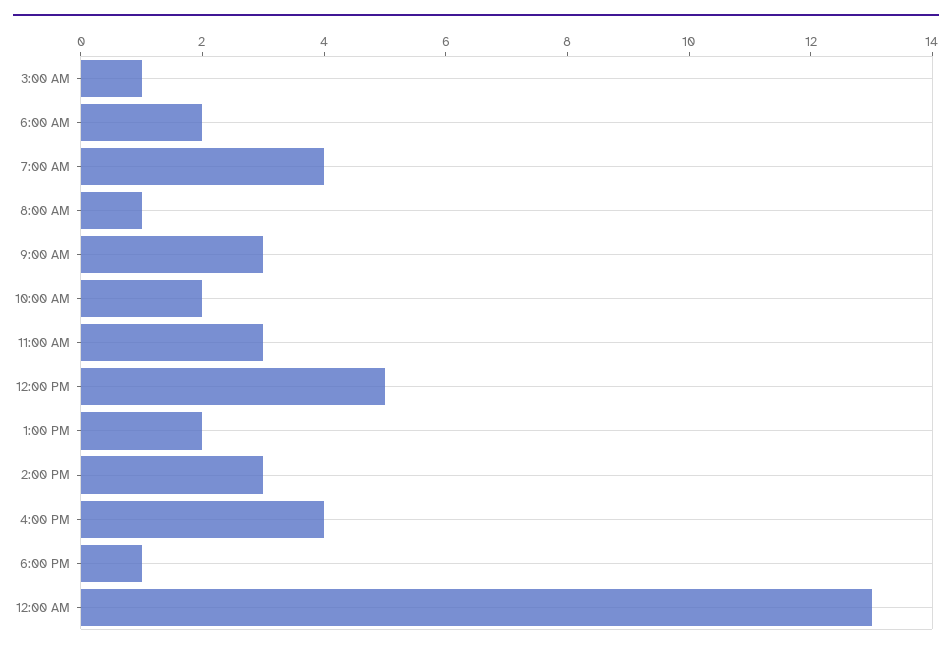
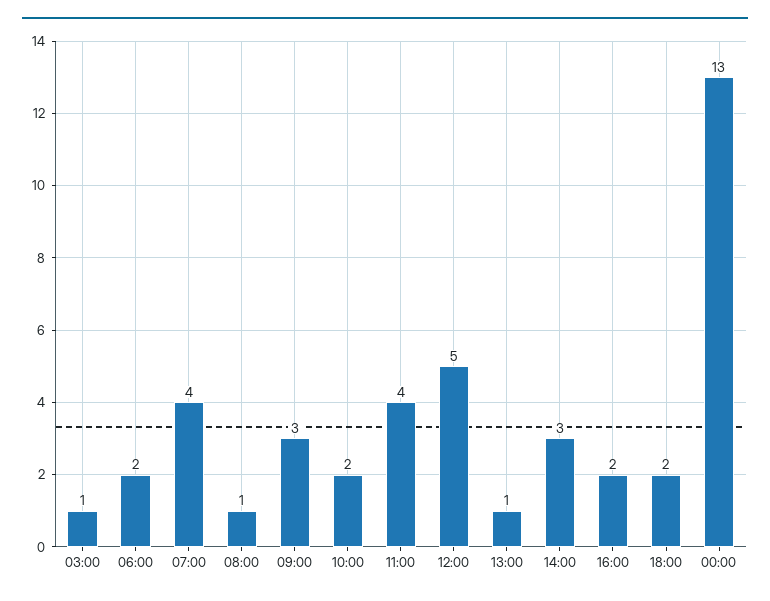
11:00 AM: 3 -> 4
1:00 PM: 2 -> 1
4:00 PM: 4 -> 2
6:00 PM: 1 -> 2

